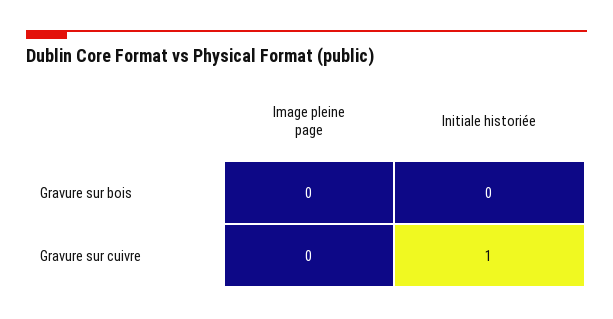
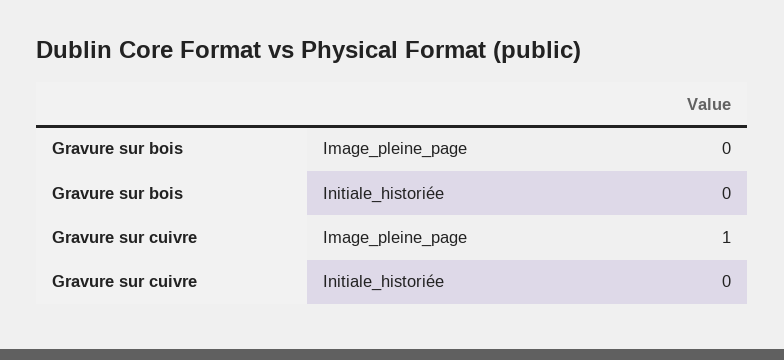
Image pleine page, Gravure sur cuivre: 0 -> 1
Initiale historiée, Gravure sur cuivre: 1 -> 0

